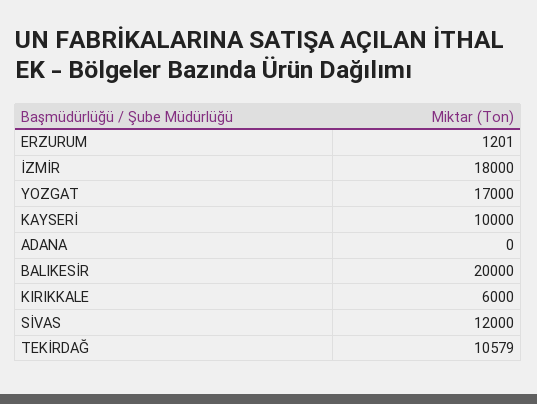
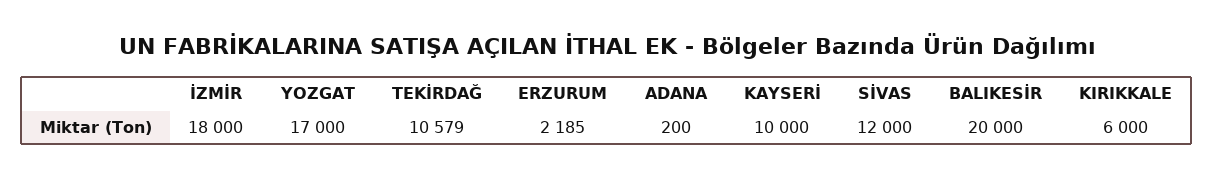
ERZURUM: 1201 -> 2185
ADANA: 0 -> 200

